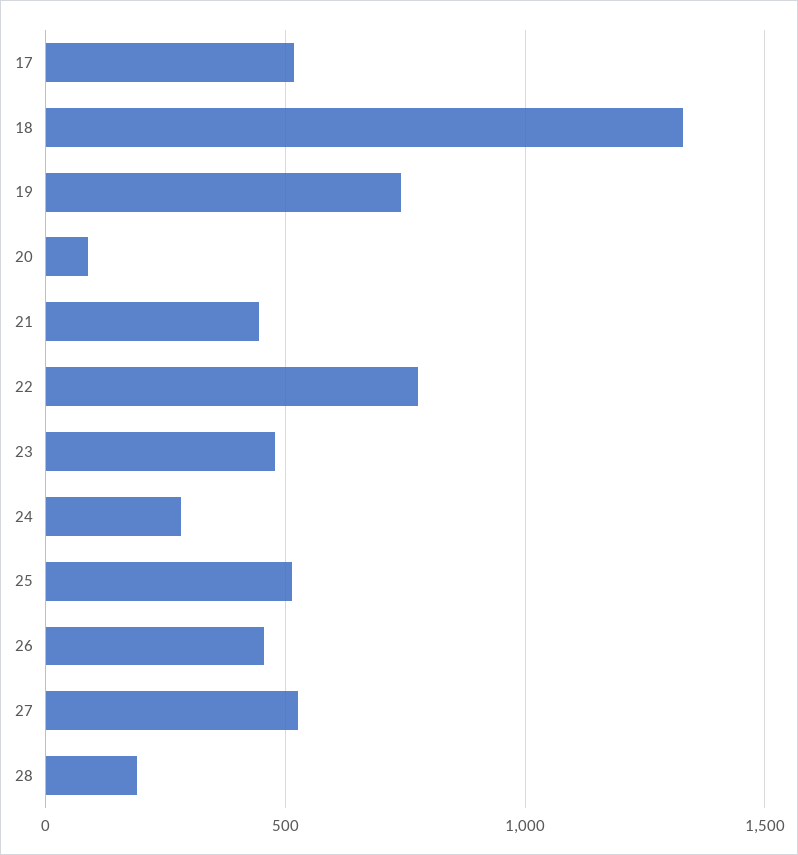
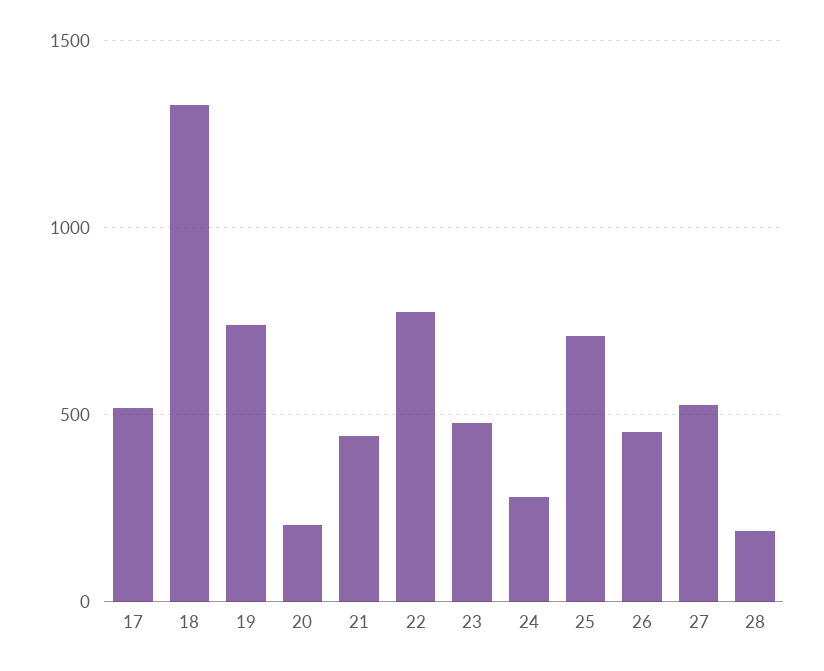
20: 100 -> 200
25: 500 -> 700

